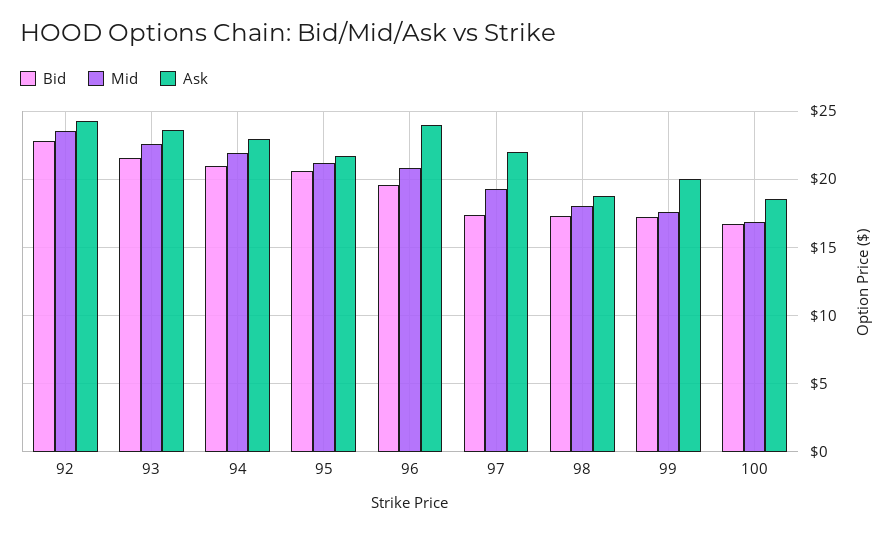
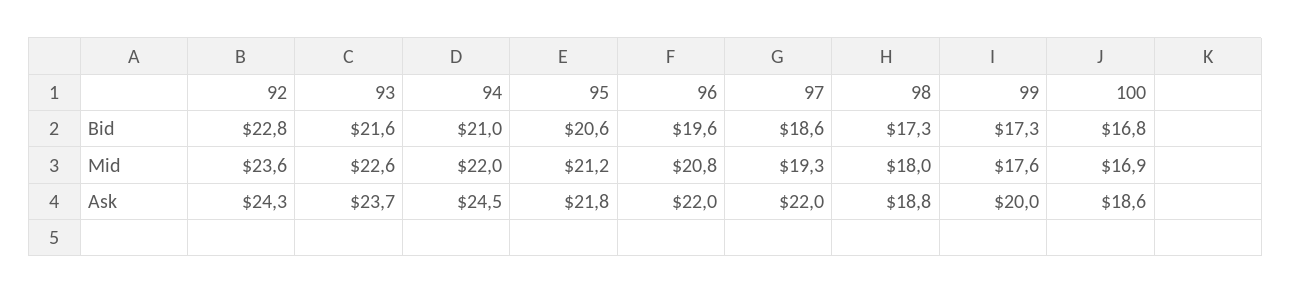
Ask, 94: 23 -> 24.5
Ask, 96: 24 -> 22
Bid, 97: 17.5 -> 18.6

